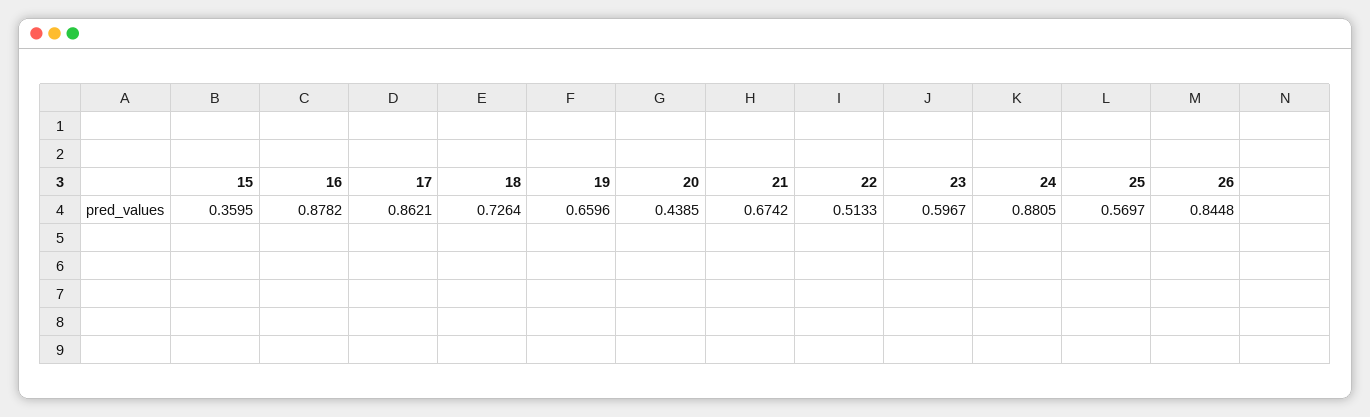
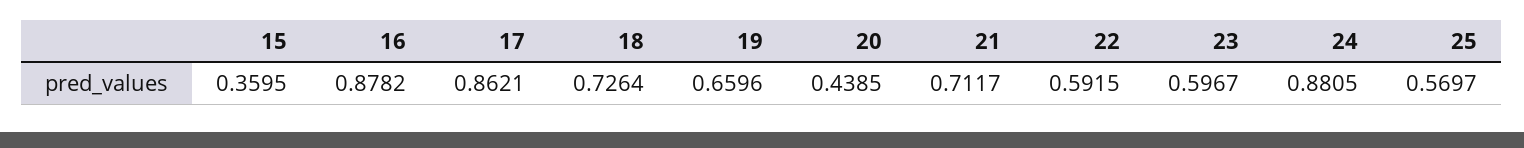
21: 0.6742 -> 0.7117
22: 0.5133 -> 0.5915
26: 0.8448 -> none

